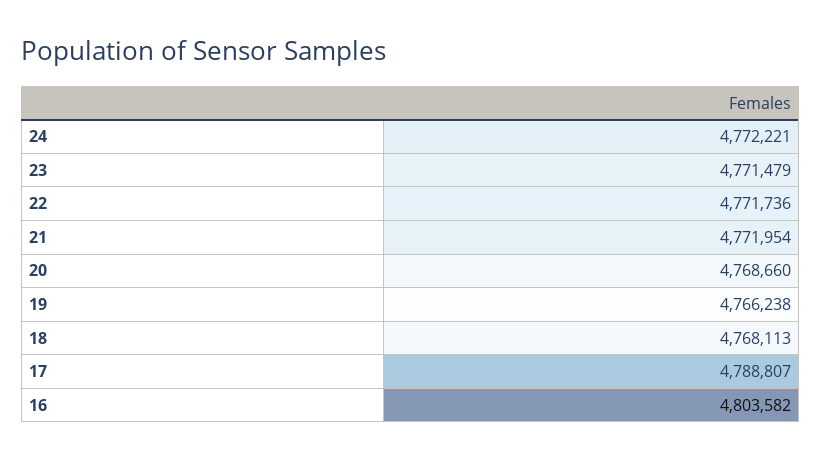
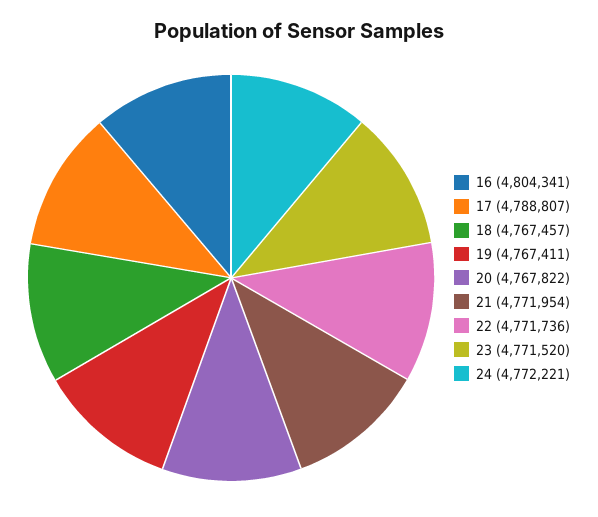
23: 4771479 -> 4771520
20: 4768660 -> 4767822
19: 4766238 -> 4767411
18: 4768113 -> 4767457
16: 4803582 -> 4804341

